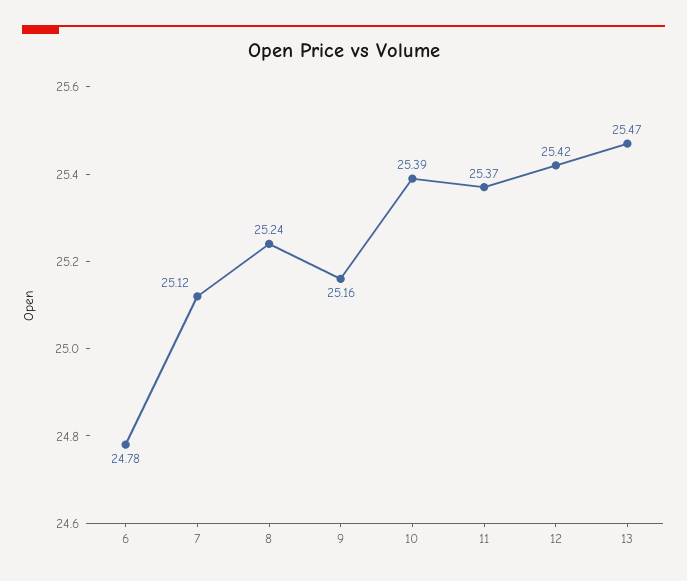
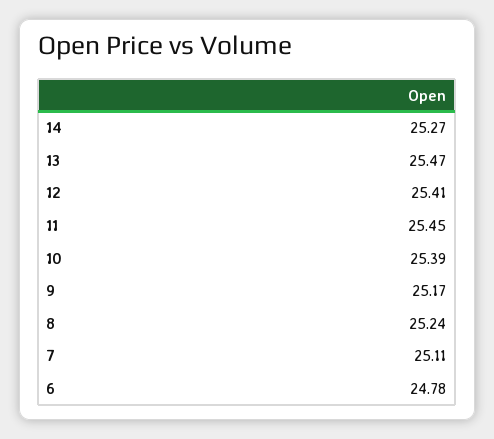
7: 25.12 -> 25.11
9: 25.16 -> 25.17
11: 25.37 -> 25.45
12: 25.42 -> 25.41
14: none -> 25.27

